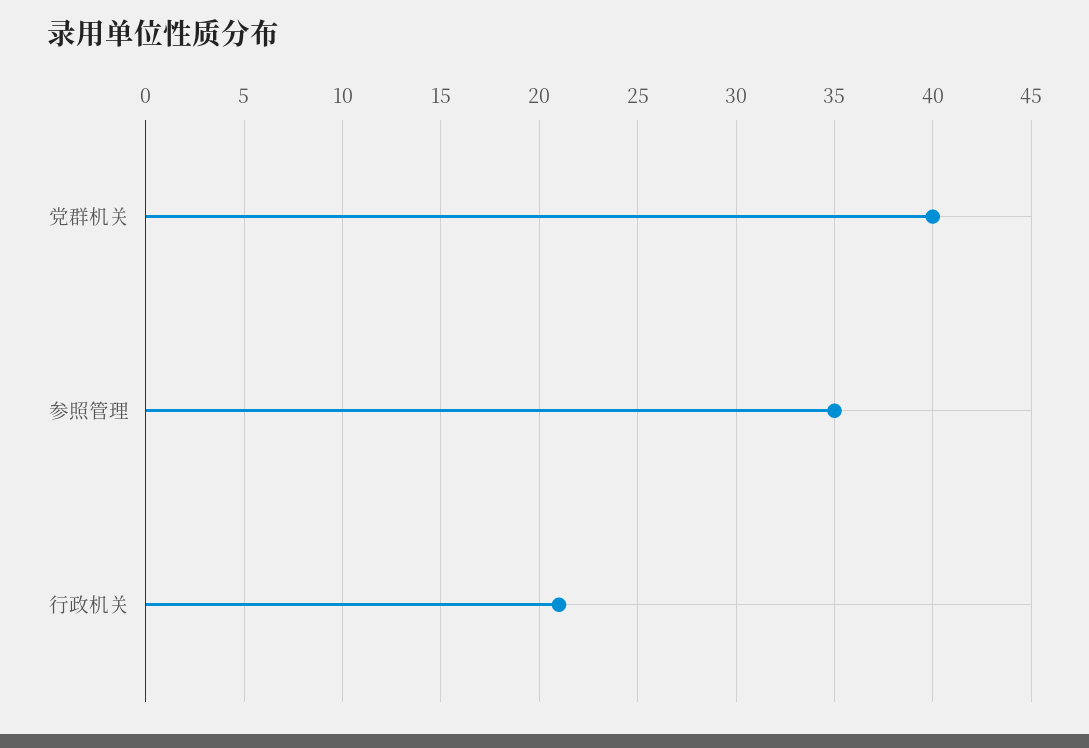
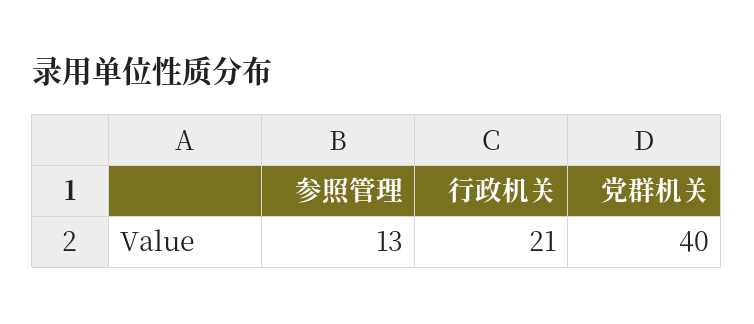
参照管理: 35 -> 13

